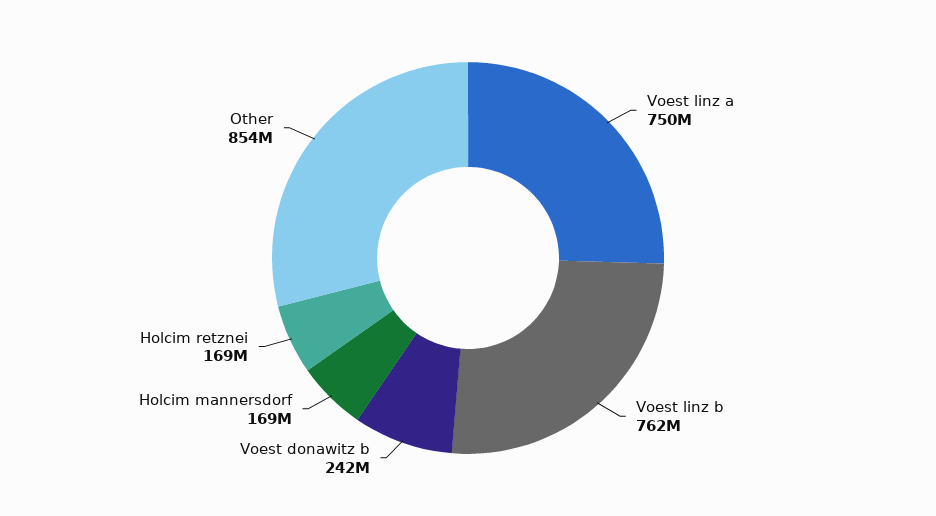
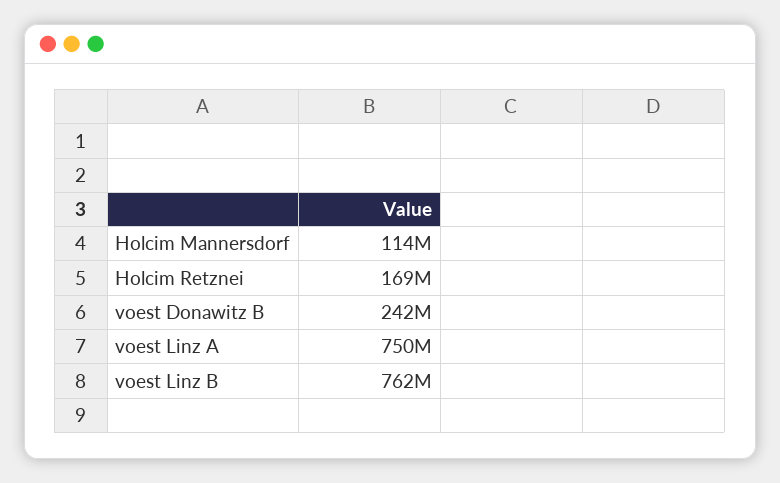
Holcim mannersdorf: 169000000 -> 114000000
Other: 854000000 -> none

